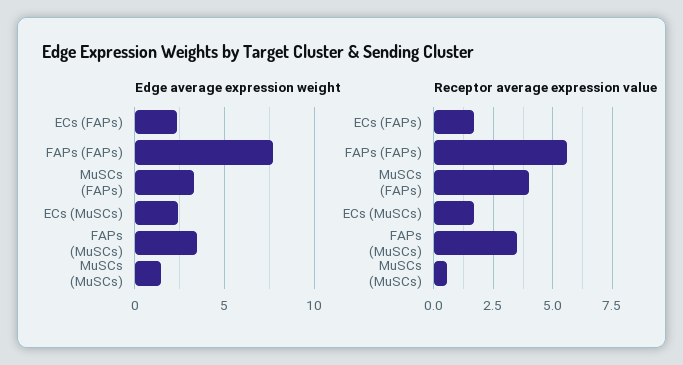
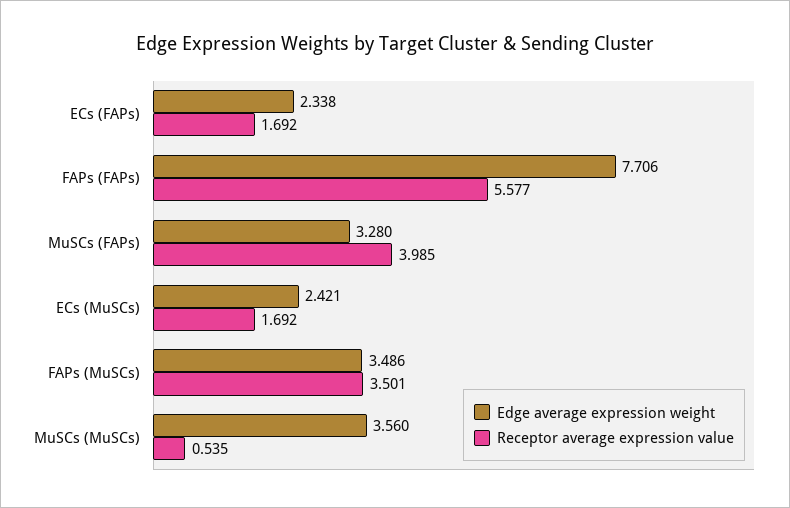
Edge average expression weight, MuSCs (MuSCs): 1.5 -> 3.56

